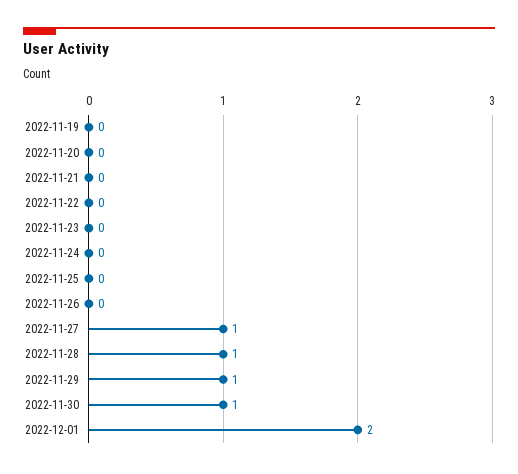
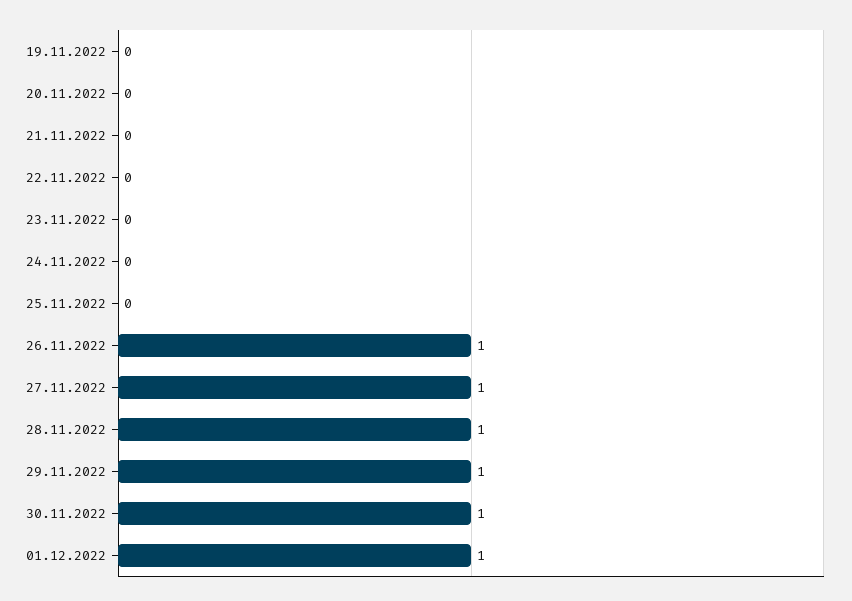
2022-11-26: 0 -> 1
2022-12-01: 2 -> 1

